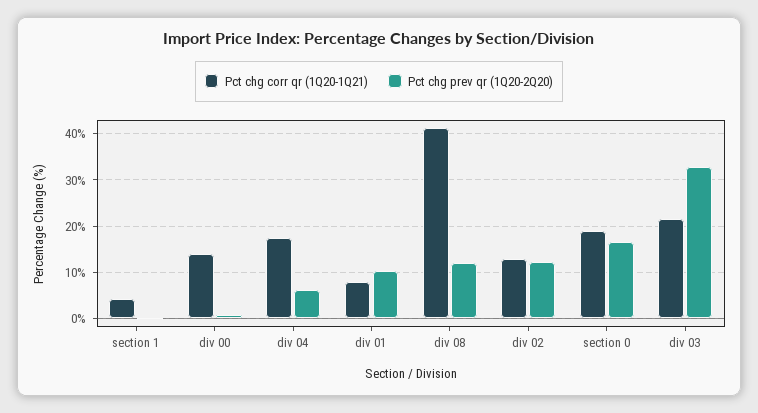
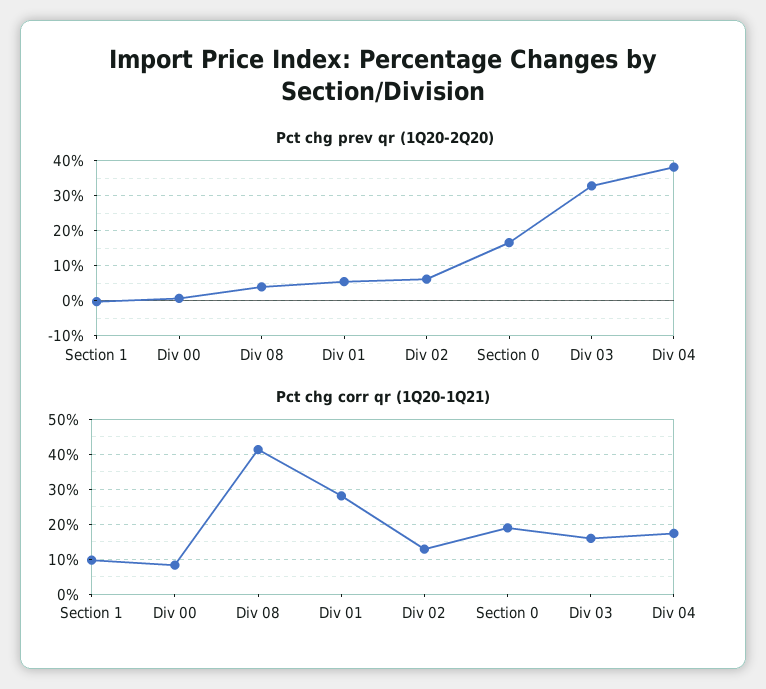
Pct chg corr qr (1Q20-1Q21), section 1: 4 -> 10
Pct chg corr qr (1Q20-1Q21), div 00: 14 -> 8
Pct chg prev qr (1Q20-2Q20), div 04: 6 -> 38
Pct chg corr qr (1Q20-1Q21), div 01: 8 -> 28
Pct chg prev qr (1Q20-2Q20), div 01: 10 -> 6
Pct chg prev qr (1Q20-2Q20), div 08: 12 -> 4
Pct chg prev qr (1Q20-2Q20), div 02: 12 -> 6
Pct chg corr qr (1Q20-1Q21), div 03: 22 -> 16

